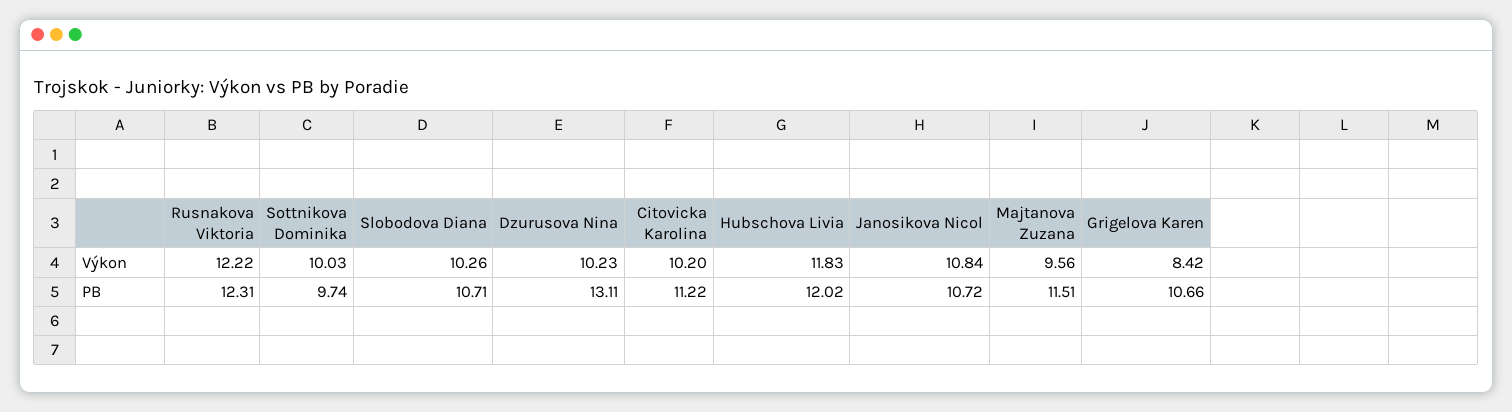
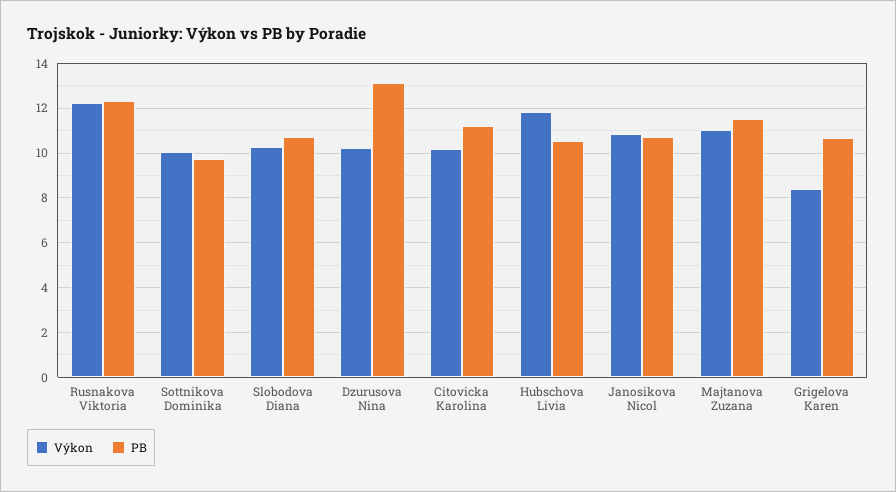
Výkon, Majtanova Zuzana: 9.56 -> 11
PB, Hubschova Livia: 12.02 -> 10.5

